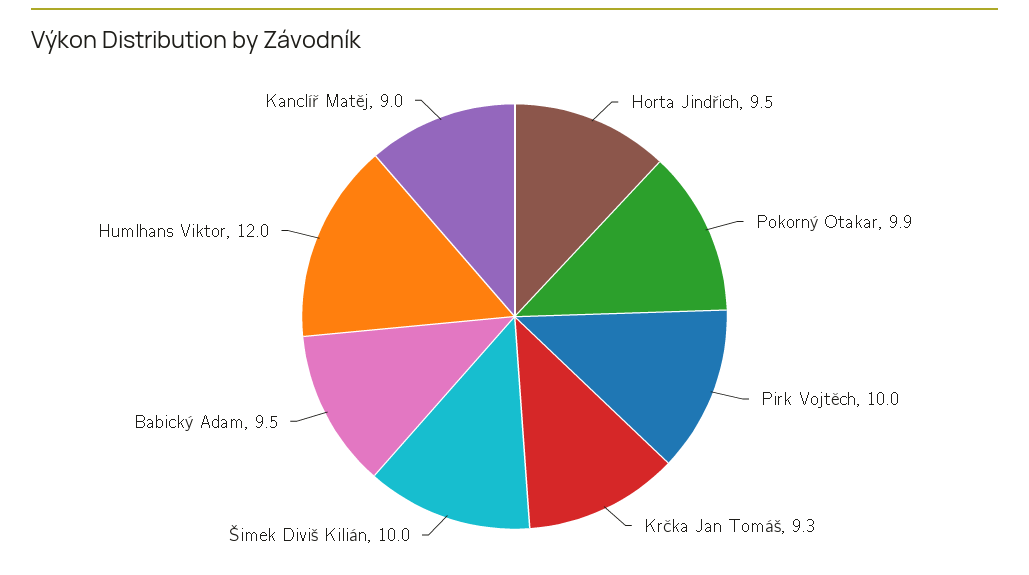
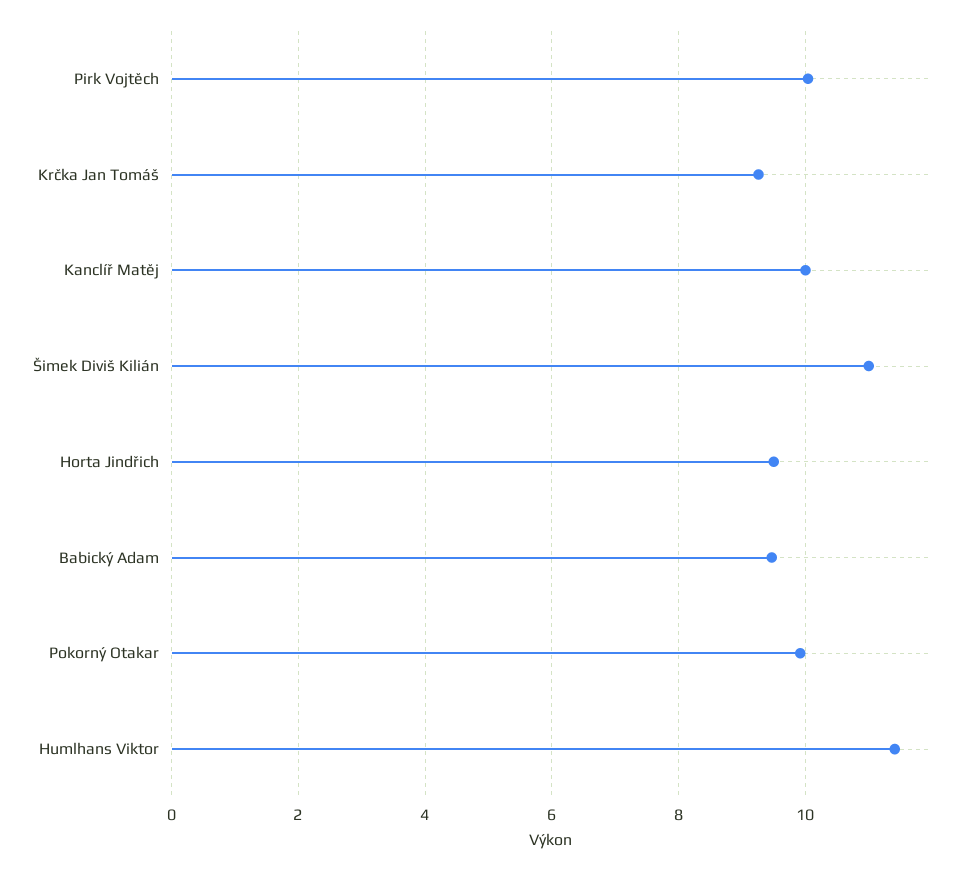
Šimek Diviš Kilián: 10 -> 11
Humlhans Viktor: 12 -> 11.4
Kanclíř Matěj: 9 -> 10

